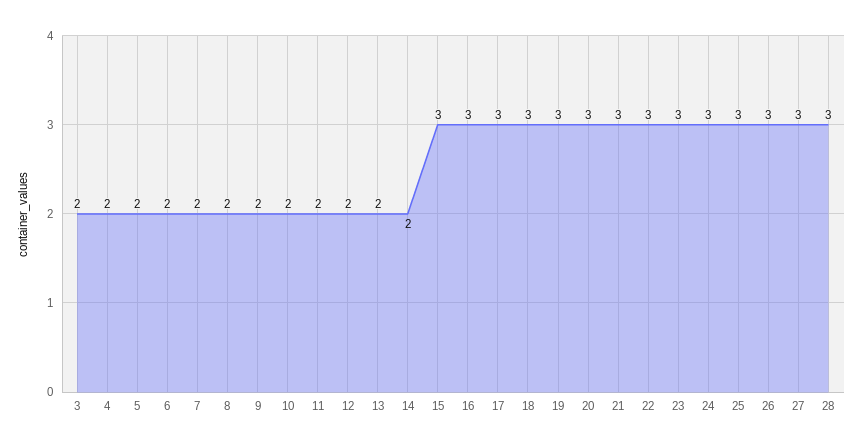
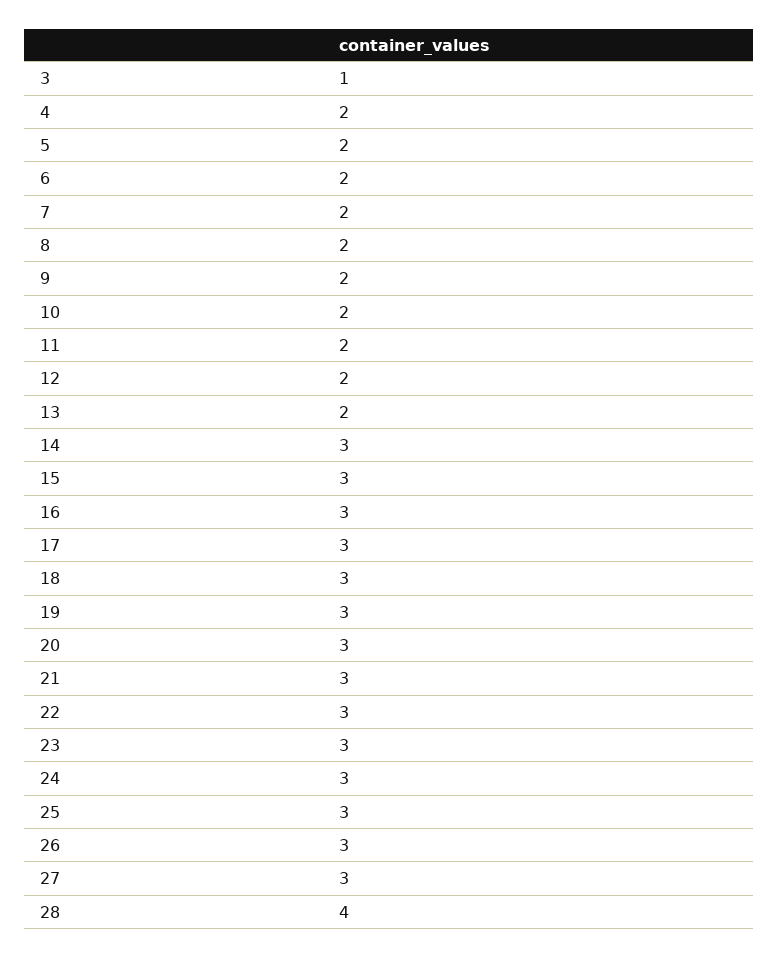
3: 2 -> 1
14: 2 -> 3
28: 3 -> 4

